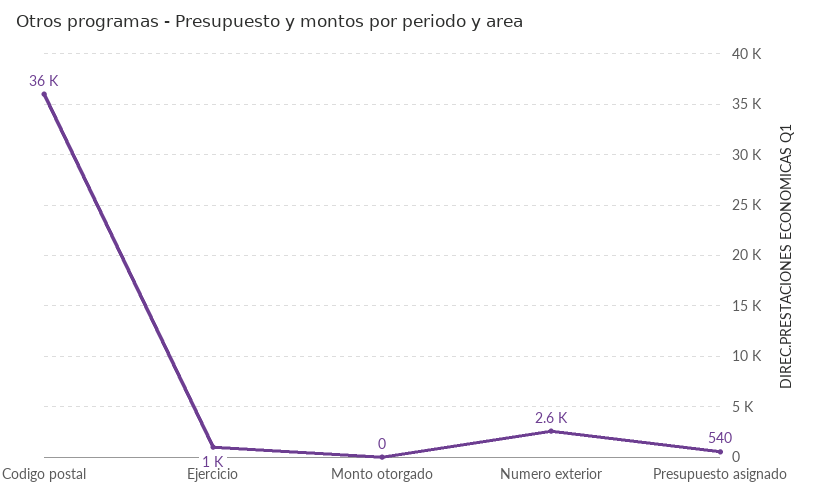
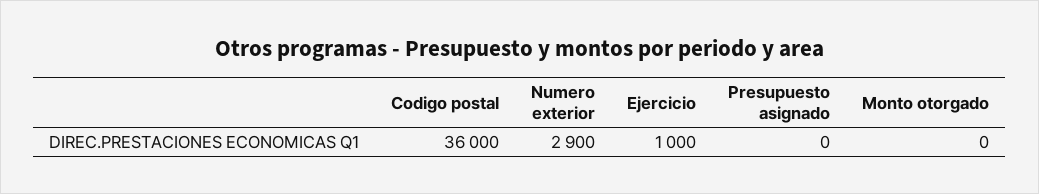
Numero exterior: 2600 -> 2900
Presupuesto asignado: 540 -> 0

